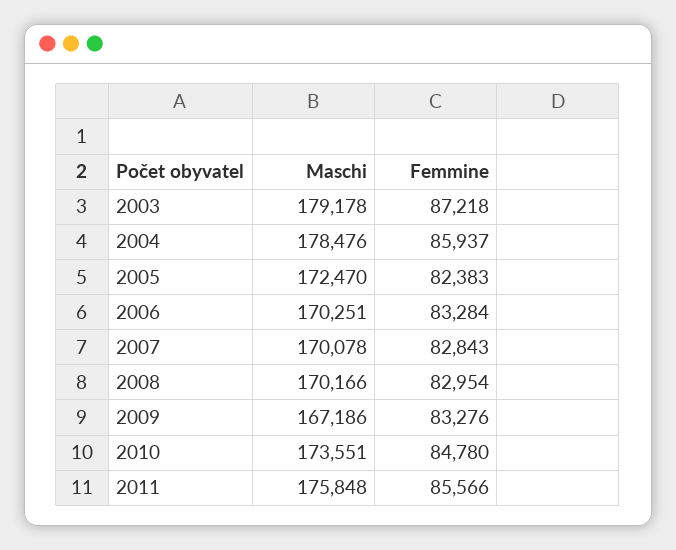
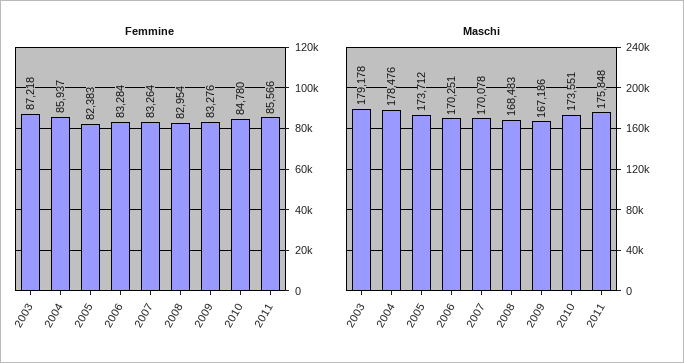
Maschi, 2005: 172470 -> 173712
Femmine, 2007: 82843 -> 83264
Maschi, 2008: 170166 -> 168483

